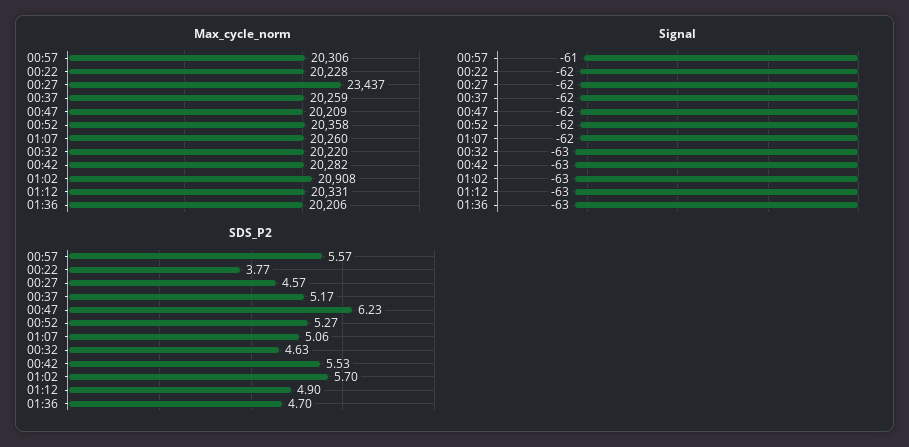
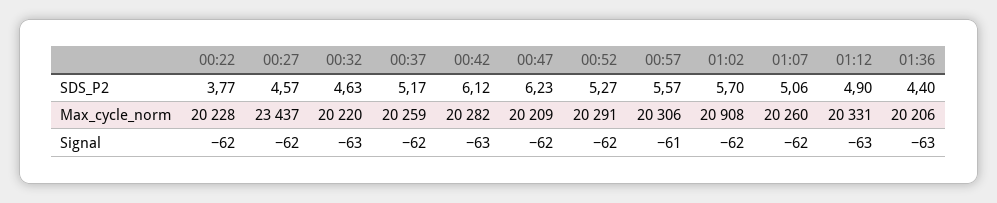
Max_cycle_norm, 00:52: 20358 -> 20291
Signal, 01:02: -63 -> -62
SDS_P2, 00:42: 5.53 -> 6.12
SDS_P2, 01:36: 4.7 -> 4.4

